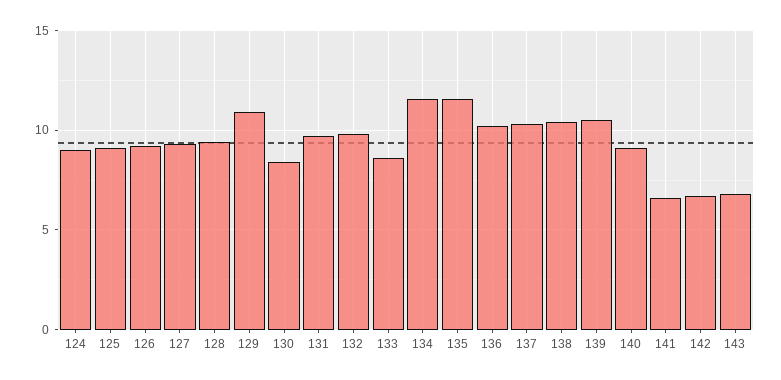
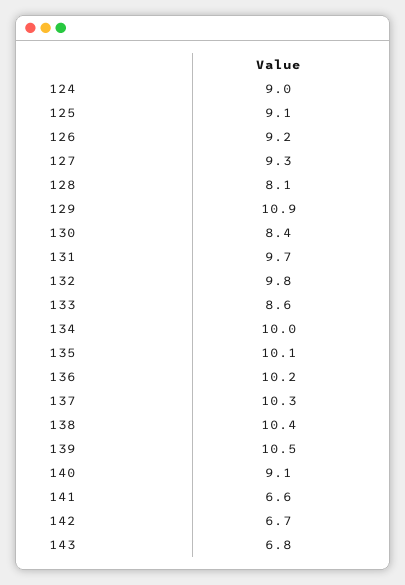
128: 9.5 -> 8.1
134: 11.5 -> 10
135: 11.5 -> 10.1

